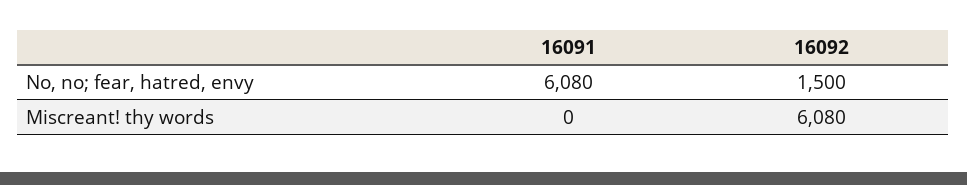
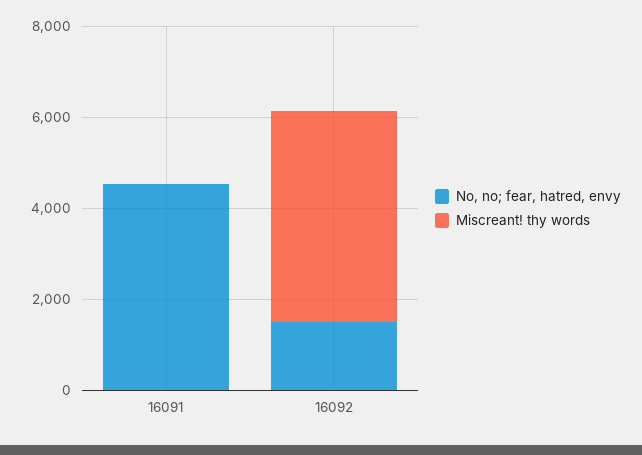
No, no; fear, hatred, envy, 16091: 6080 -> 4500
Miscreant! thy words, 16092: 6080 -> 4500

